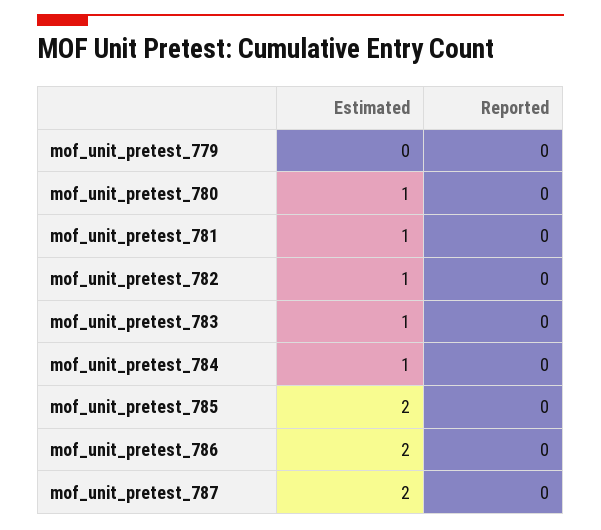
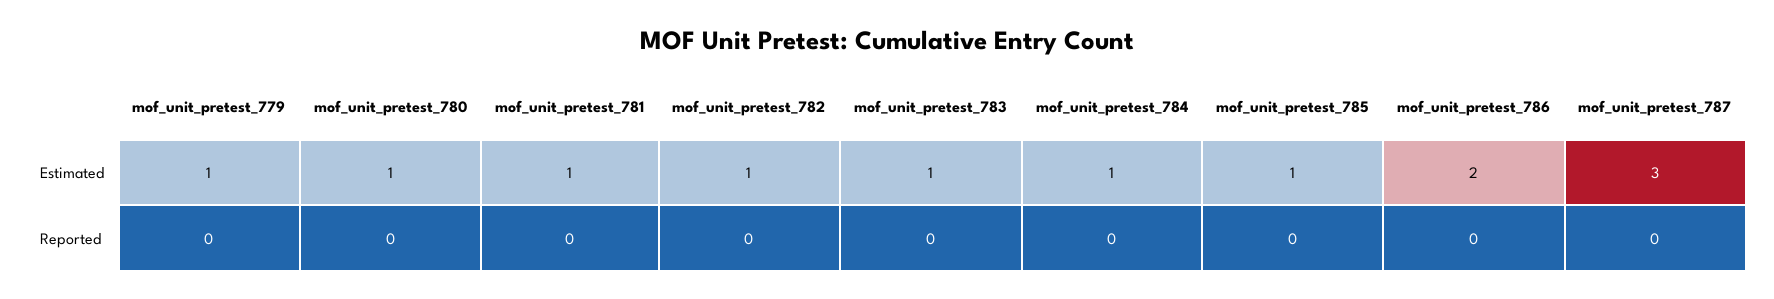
Estimated, mof_unit_pretest_779: 0 -> 1
Estimated, mof_unit_pretest_785: 2 -> 1
Estimated, mof_unit_pretest_787: 2 -> 3

